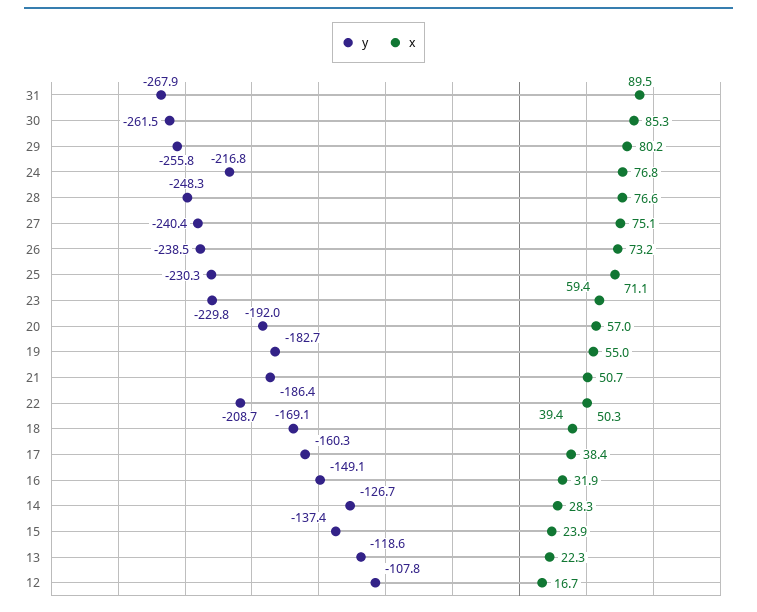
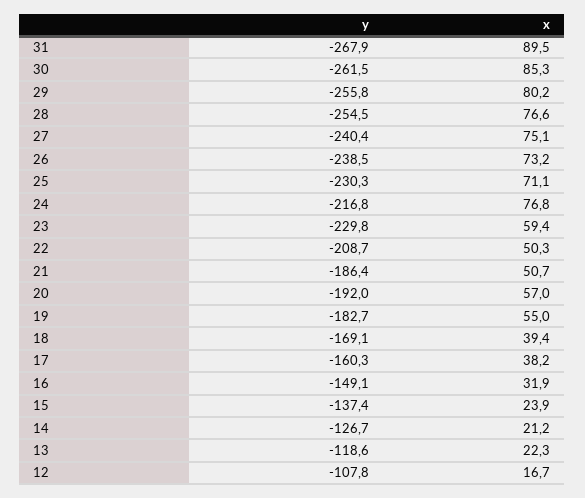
y, 28: -248.3 -> -254.5
x, 17: 38.4 -> 38.2
x, 14: 28.3 -> 21.2

